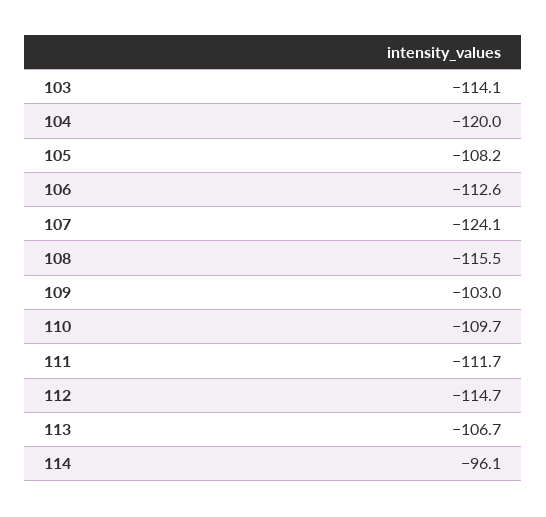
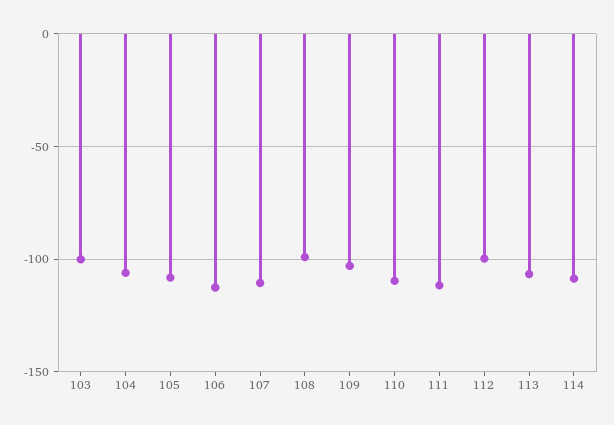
103: -114.1 -> -100
104: -120 -> -105
107: -124.1 -> -110
108: -115.5 -> -100
112: -114.7 -> -100
114: -96.1 -> -110

